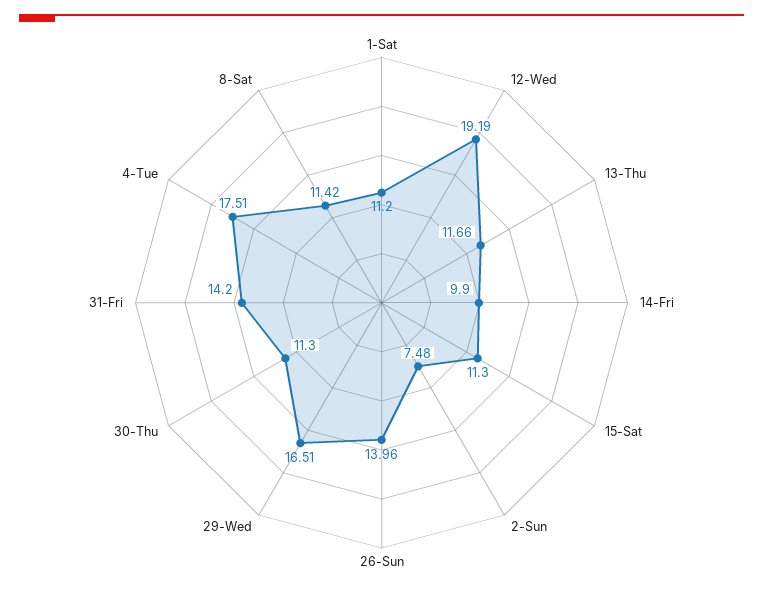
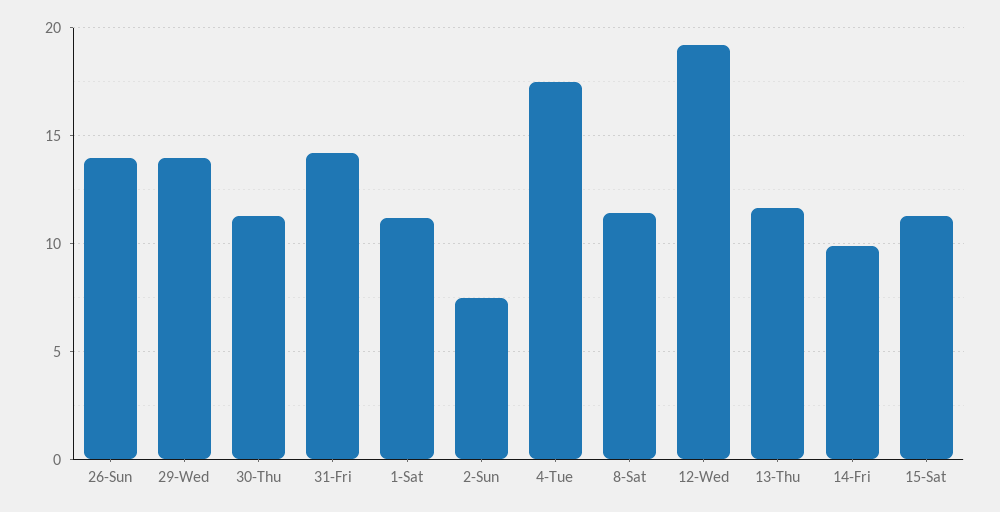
29-Wed: 16.51 -> 14

